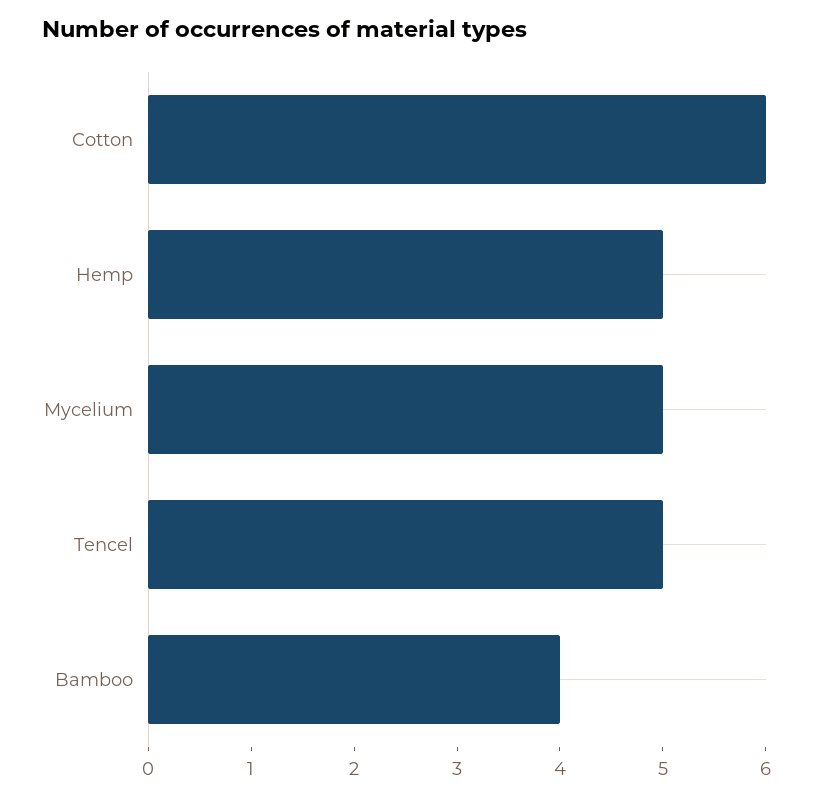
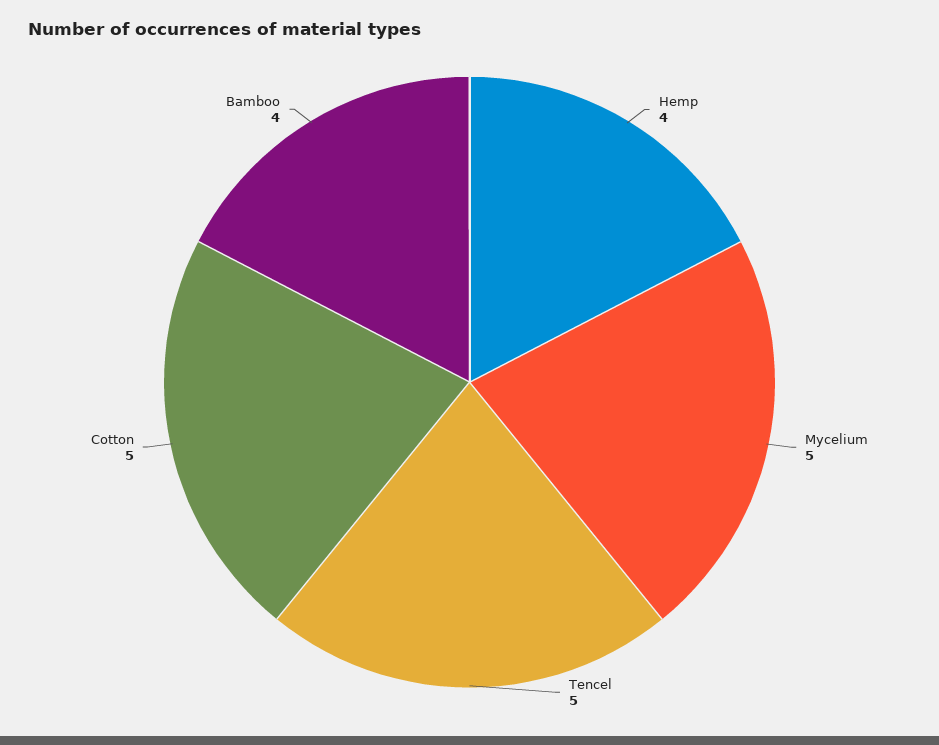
Cotton: 6 -> 5
Hemp: 5 -> 4

